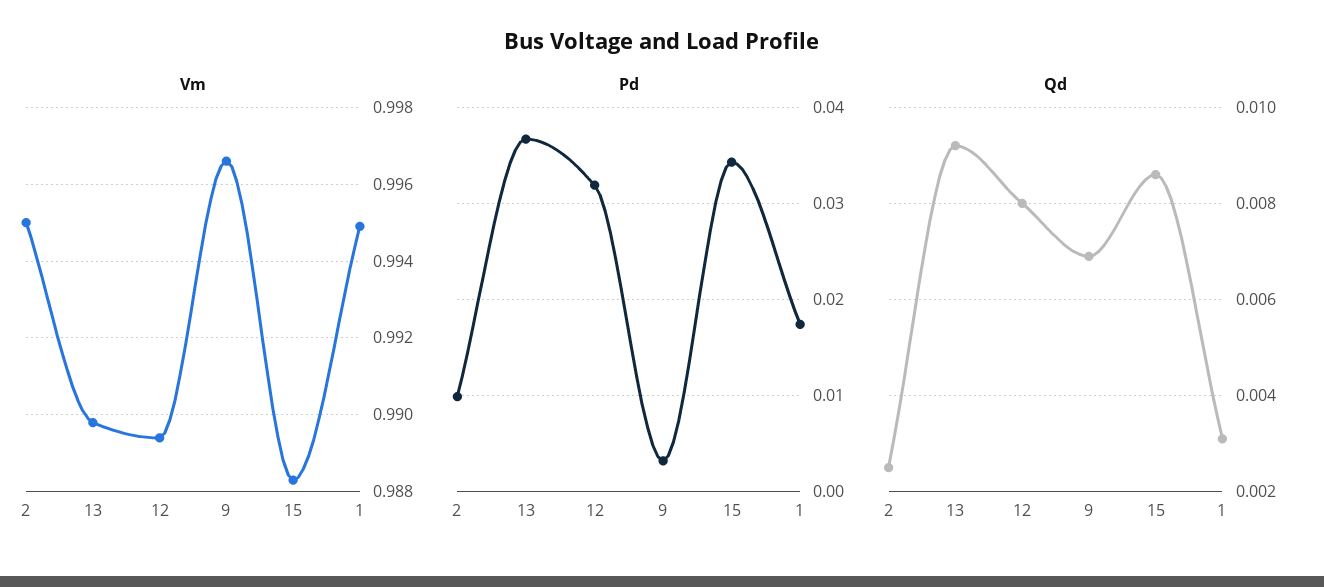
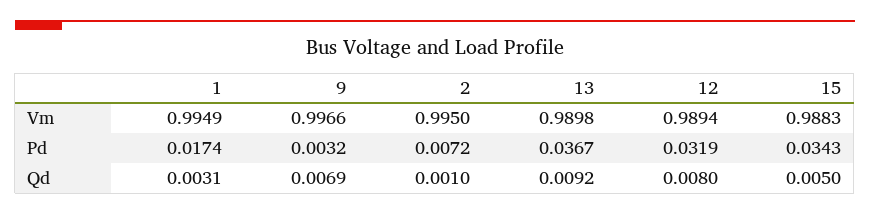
Pd, 2: 0.01 -> 0.0072
Qd, 2: 0.0025 -> 0.001
Qd, 15: 0.0085 -> 0.005

